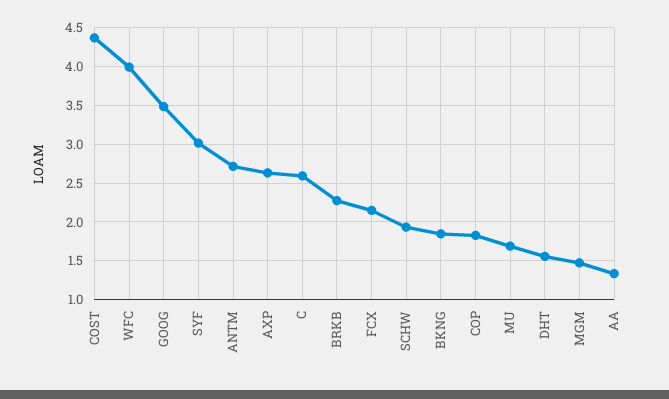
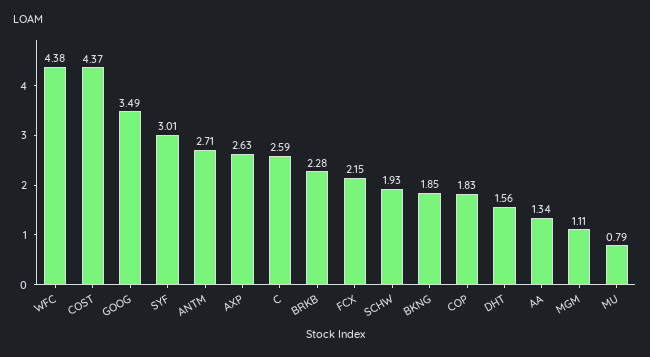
WFC: 4 -> 4.38
MU: 1.7 -> 0.79
MGM: 1.5 -> 1.11

